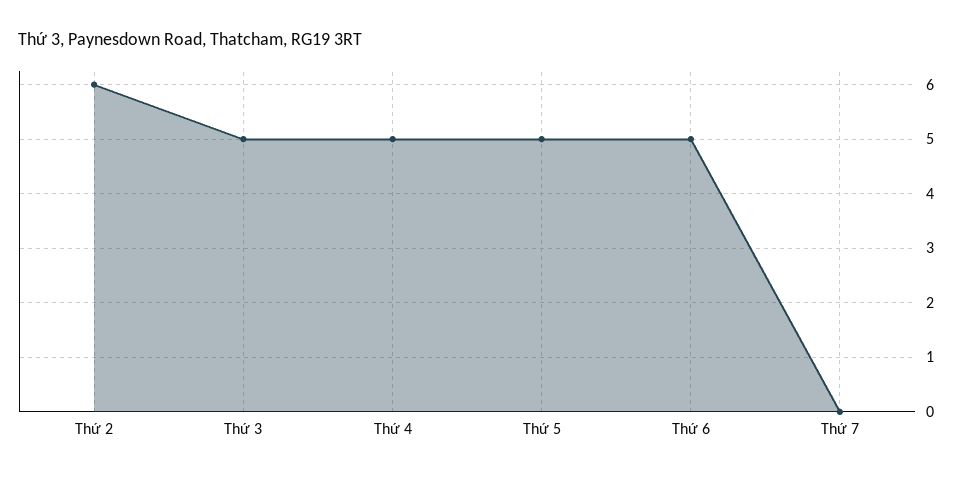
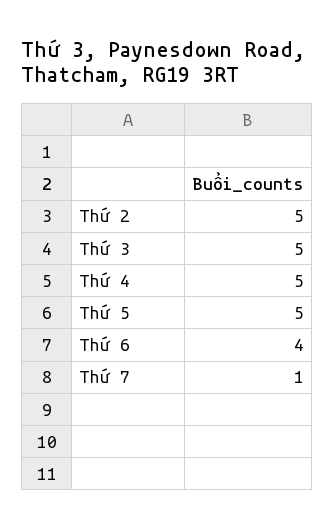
Thứ 2: 6 -> 5
Thứ 6: 5 -> 4
Thứ 7: 0 -> 1

